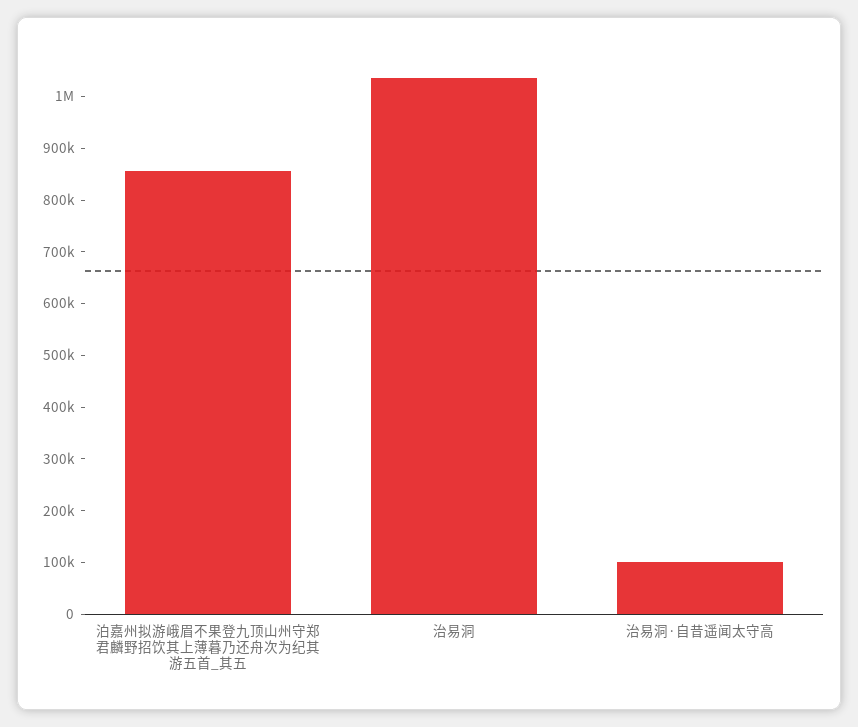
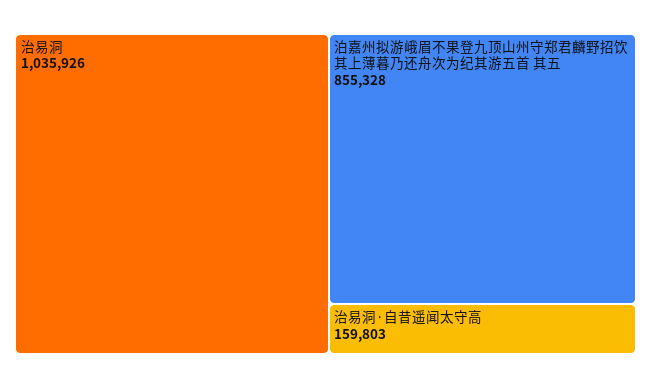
治易洞·自昔遥闻太守高: 100000 -> 159803

